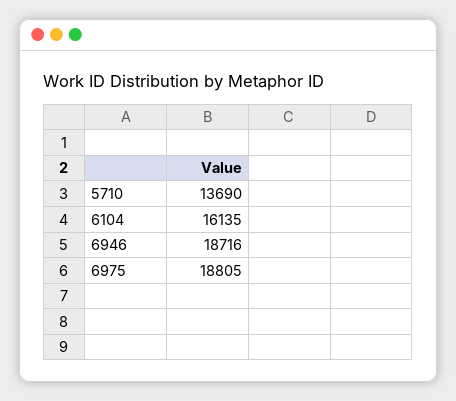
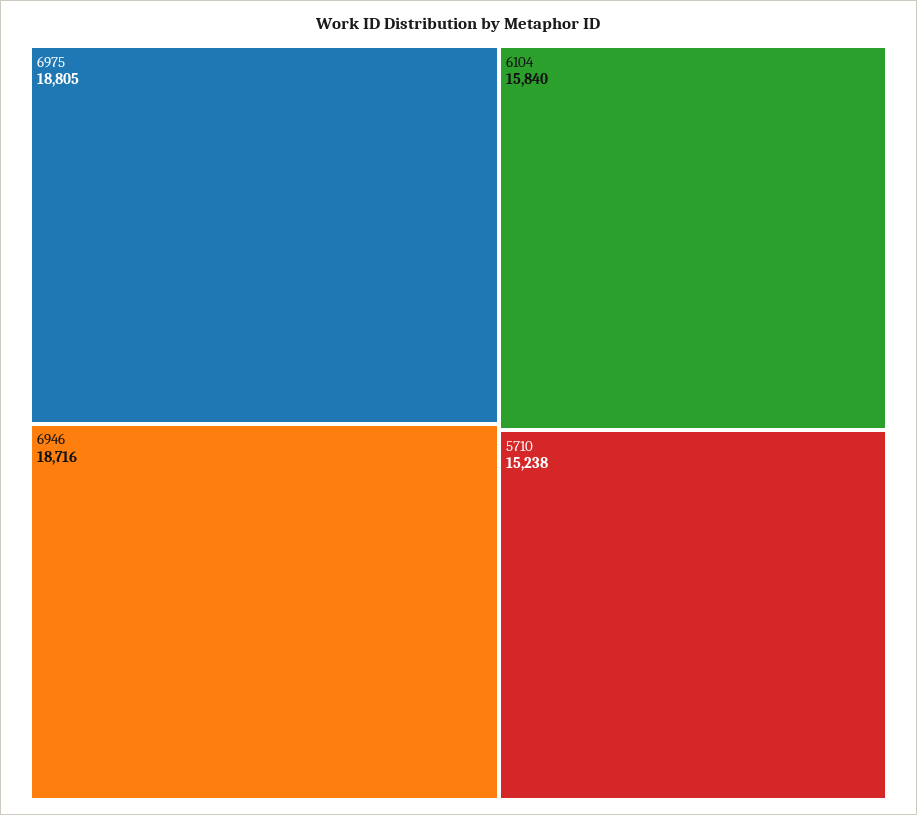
5710: 13690 -> 15238
6104: 16135 -> 15840

